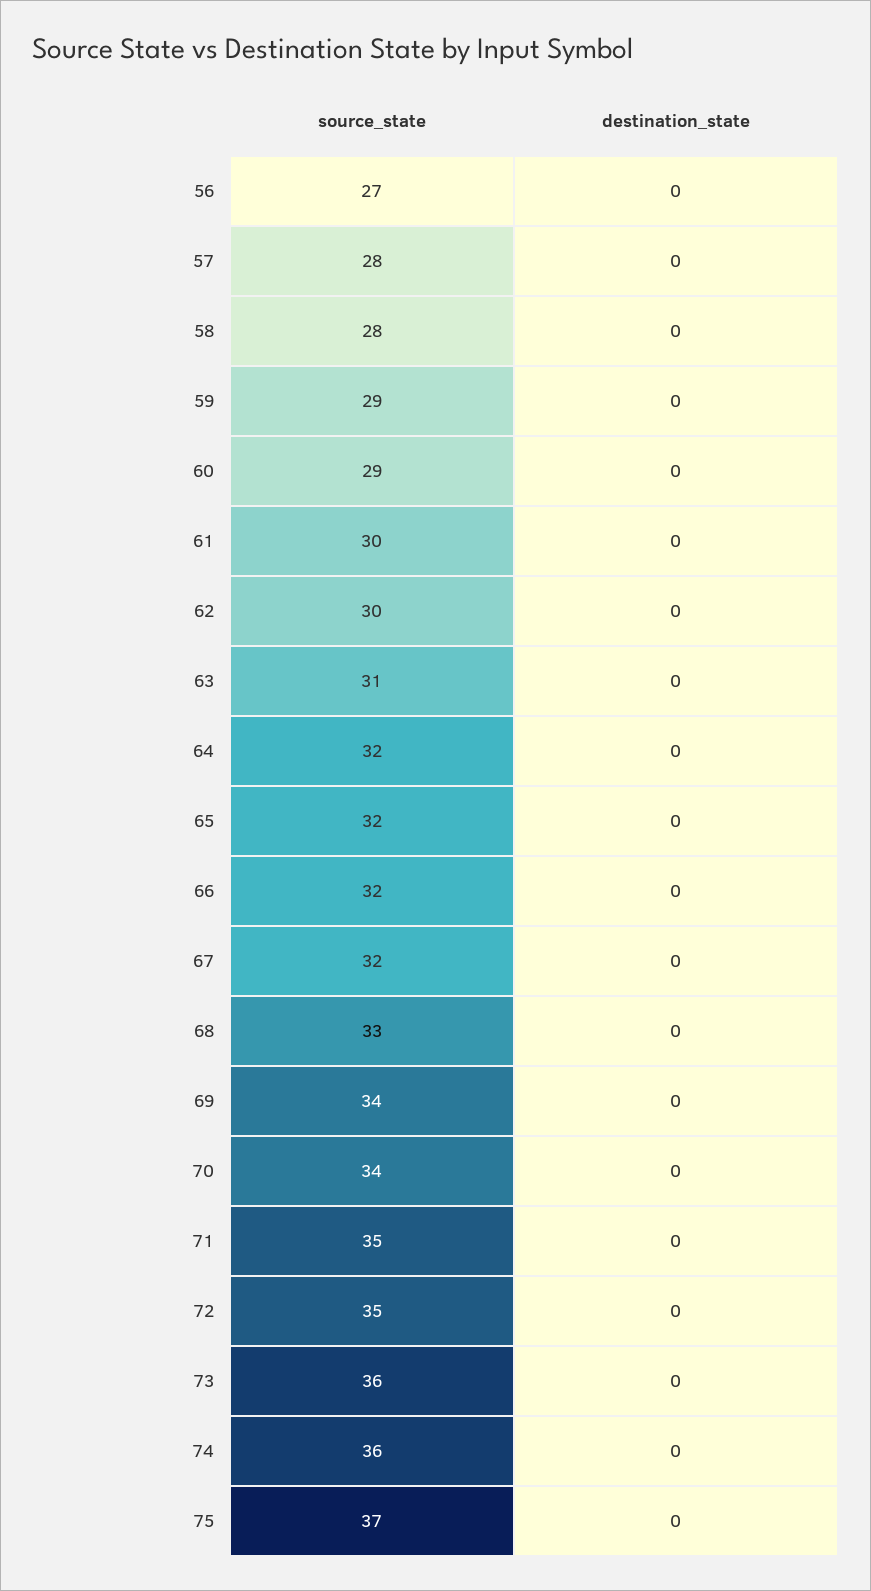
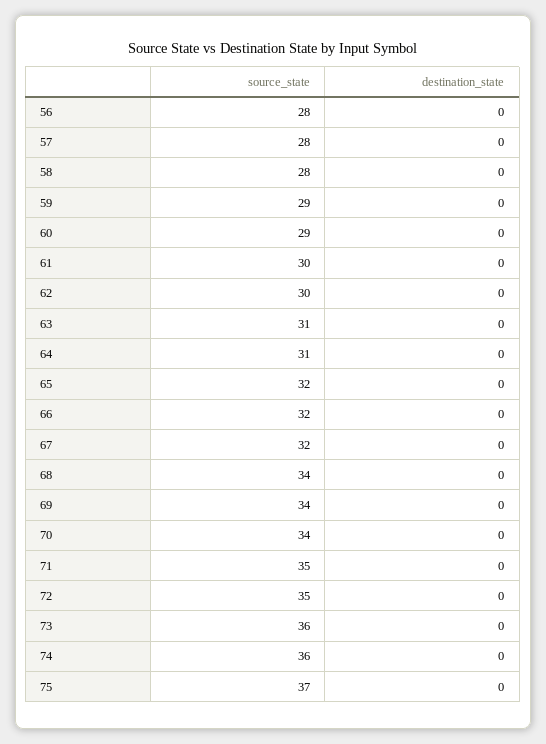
source_state, 56: 27 -> 28
source_state, 64: 32 -> 31
source_state, 68: 33 -> 34

